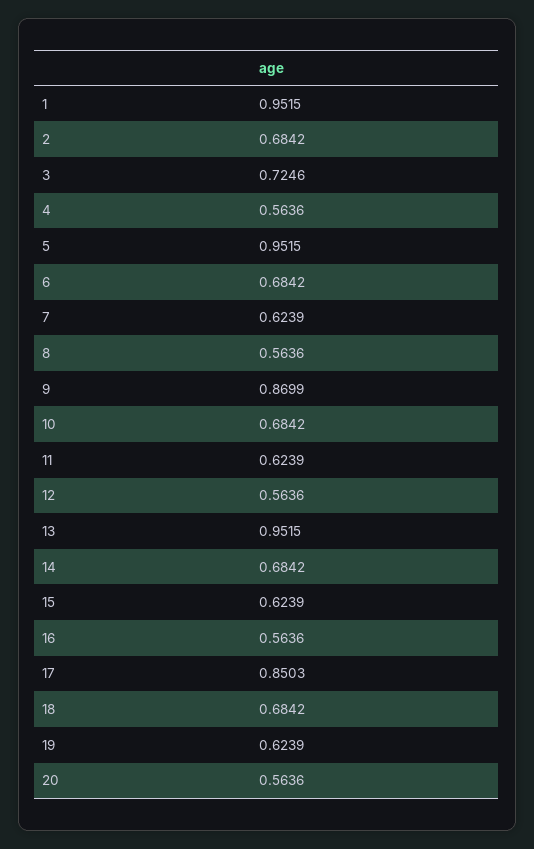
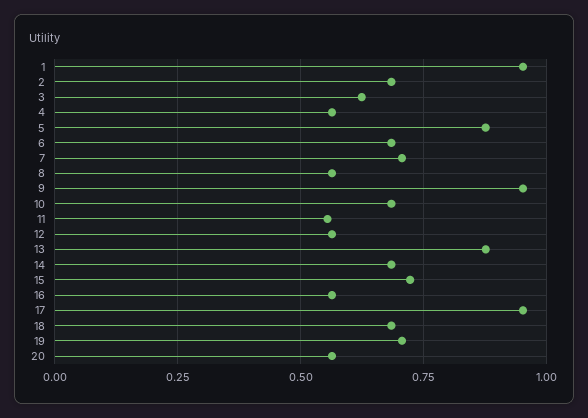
3: 0.7246 -> 0.625
5: 0.9515 -> 0.875
7: 0.6239 -> 0.7
9: 0.8699 -> 0.95
11: 0.6239 -> 0.55
13: 0.9515 -> 0.875
15: 0.6239 -> 0.725
17: 0.8503 -> 0.95
19: 0.6239 -> 0.7

